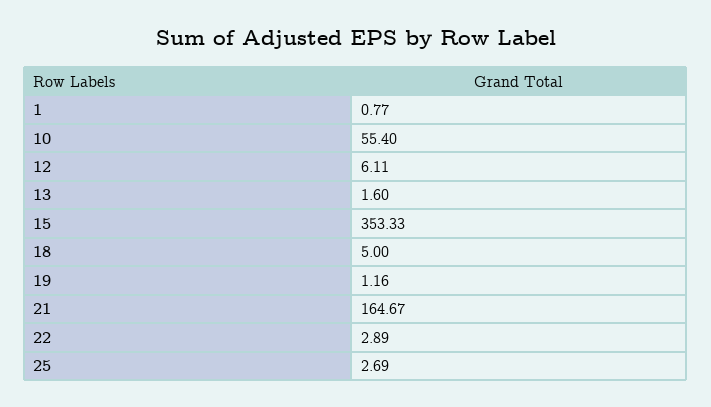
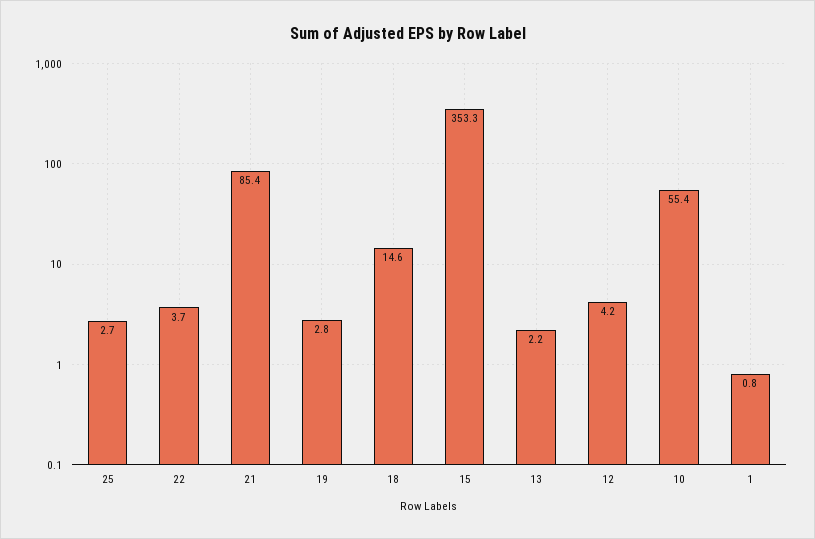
12: 6.11 -> 4.2
13: 1.6 -> 2.2
18: 5 -> 14.6
19: 1.16 -> 2.8
21: 164.67 -> 85.4
22: 2.89 -> 3.7

